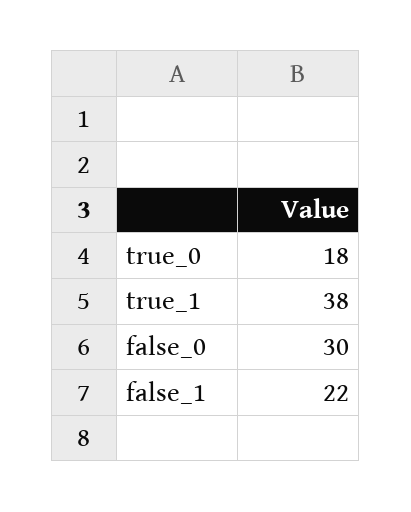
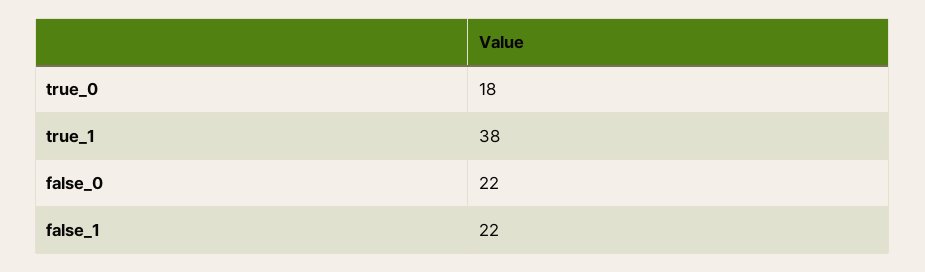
false_0: 30 -> 22

